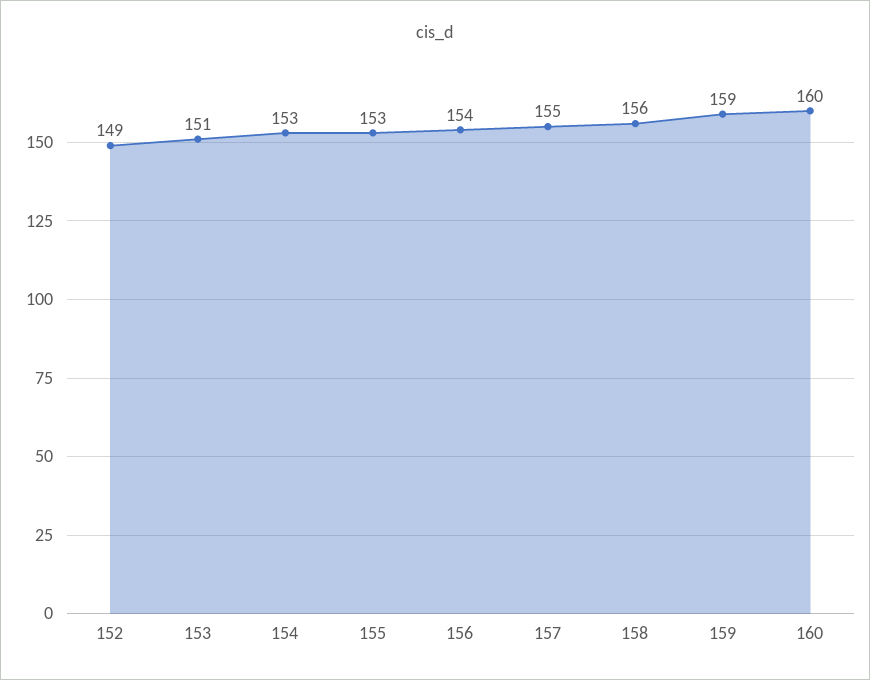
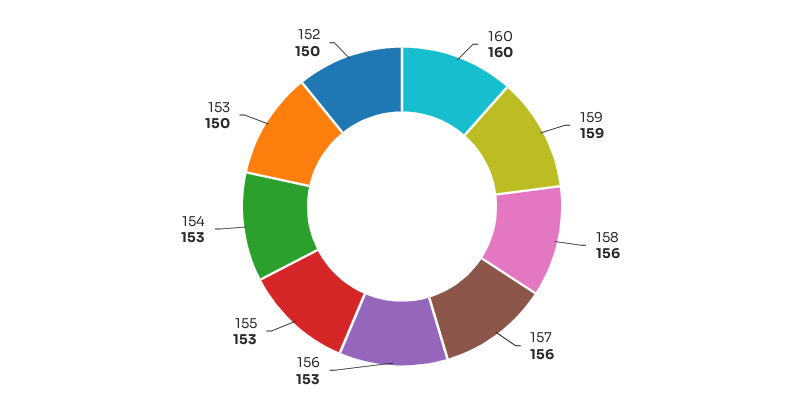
152: 149 -> 150
153: 151 -> 150
156: 154 -> 153
157: 155 -> 156

